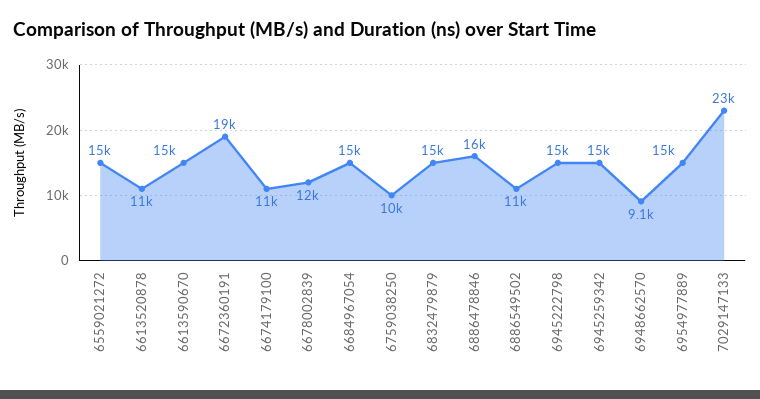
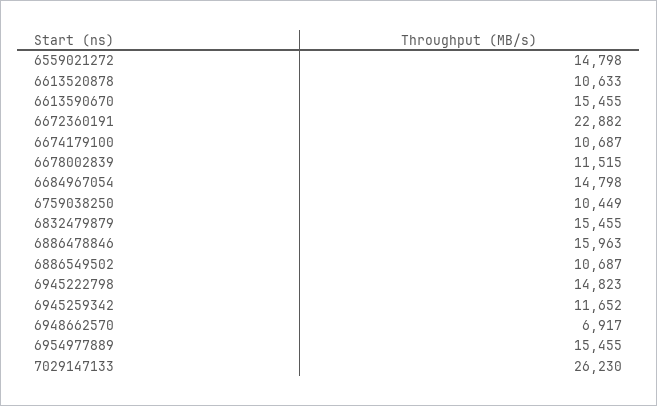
6672360191: 19000 -> 22882
6945259342: 15000 -> 11652
6948662570: 9100 -> 6917
7029147133: 23000 -> 26230

